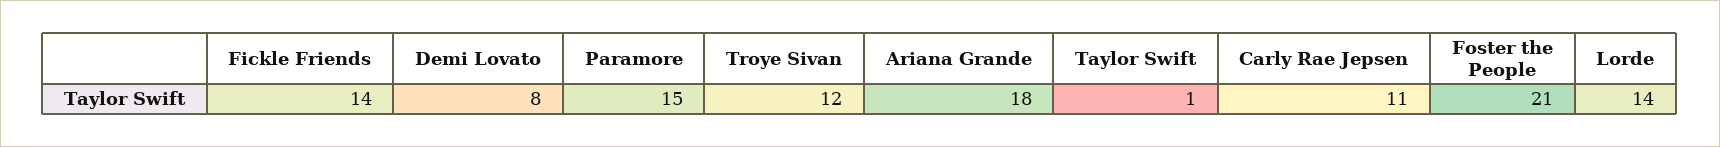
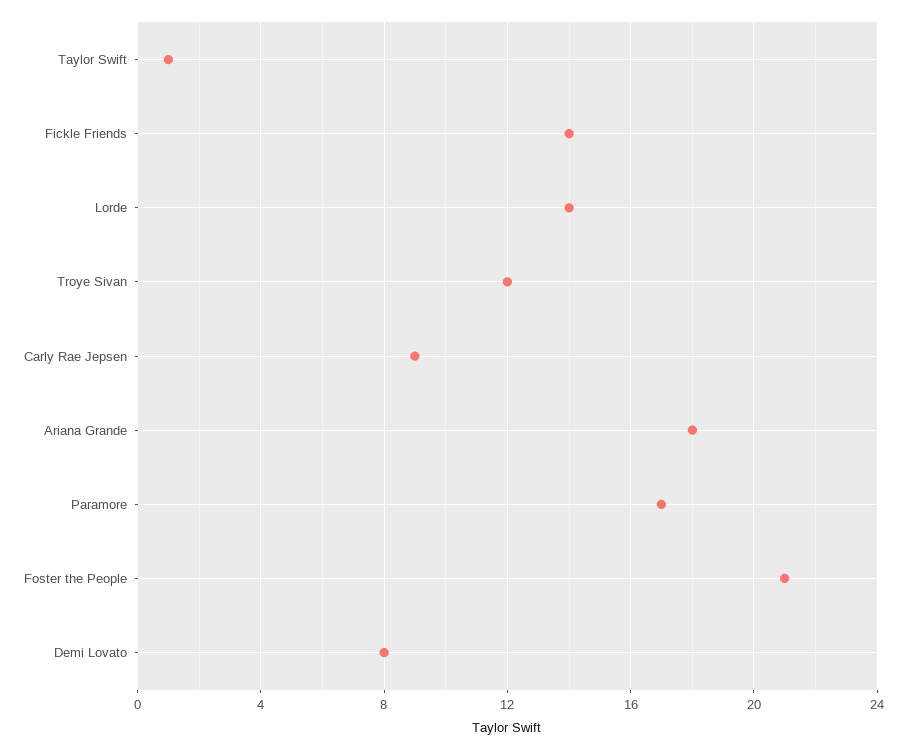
Paramore: 15 -> 17
Carly Rae Jepsen: 11 -> 9

